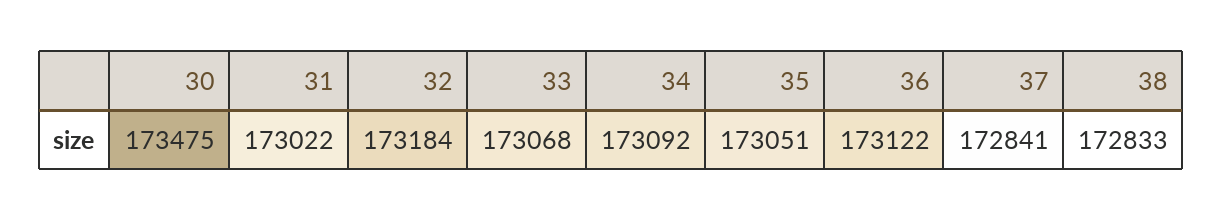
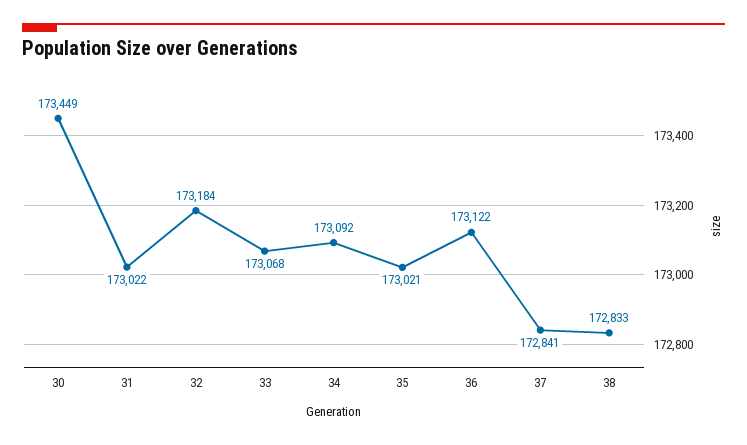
30: 173475 -> 173449
35: 173051 -> 173021

